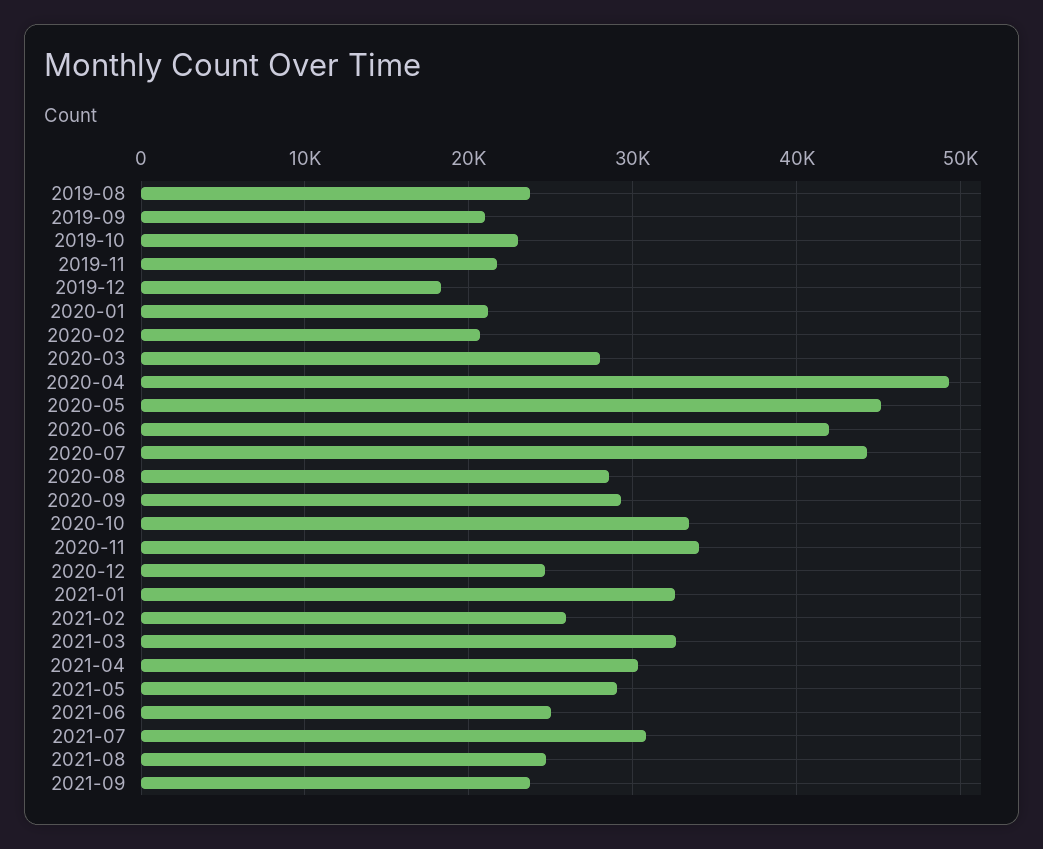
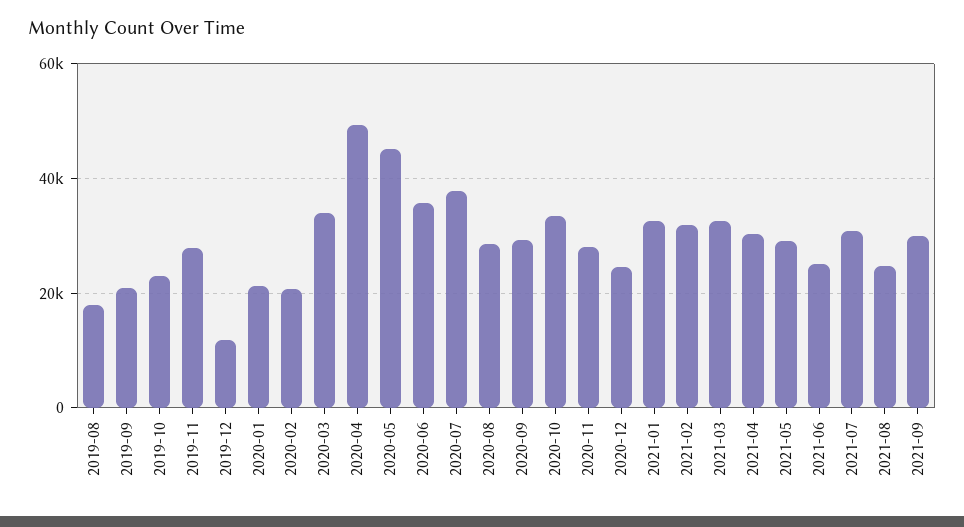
2019-08: 24000 -> 18000
2019-11: 22000 -> 28000
2019-12: 18000 -> 12000
2020-03: 28000 -> 34000
2020-06: 42000 -> 36000
2020-07: 44000 -> 38000
2020-11: 34000 -> 28000
2021-02: 26000 -> 32000
2021-09: 24000 -> 30000

